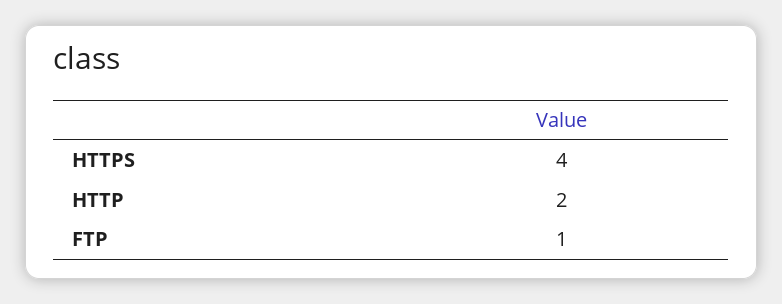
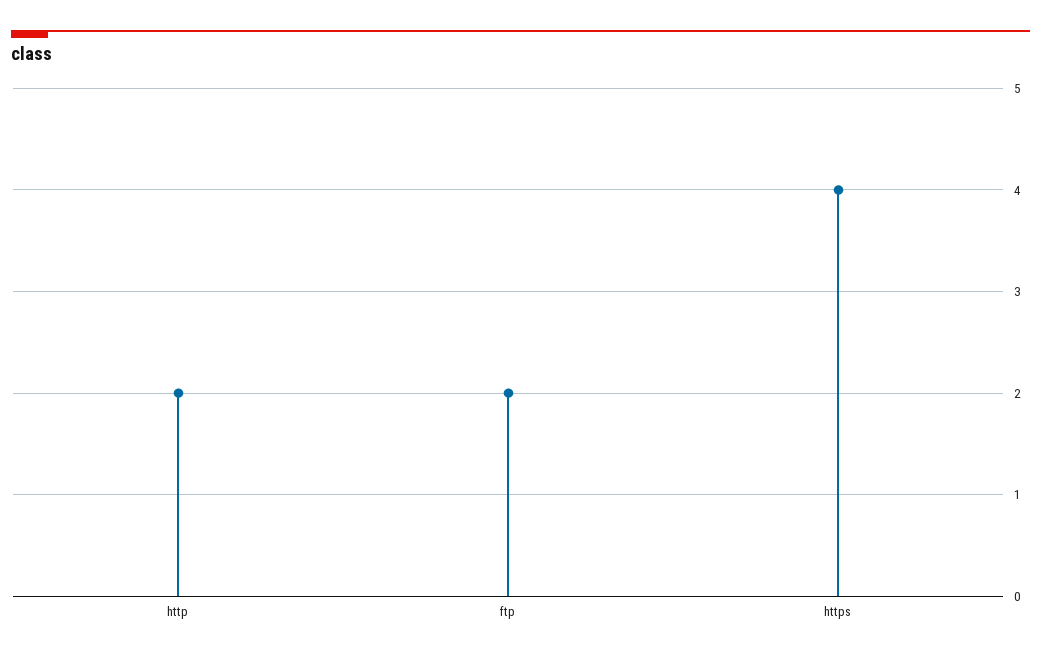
FTP: 1 -> 2

